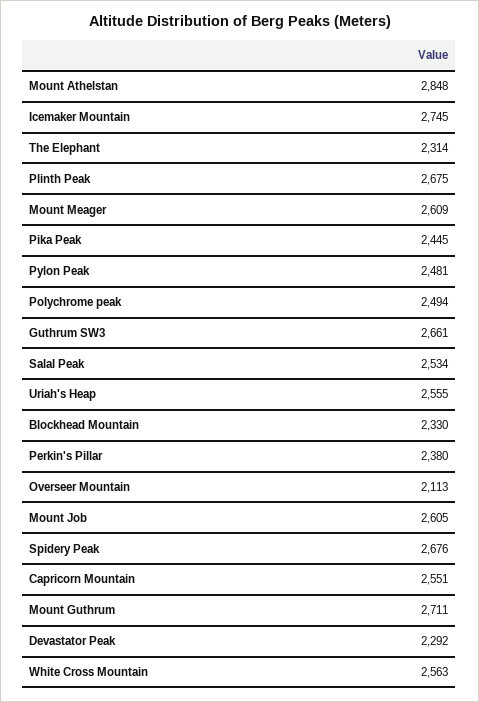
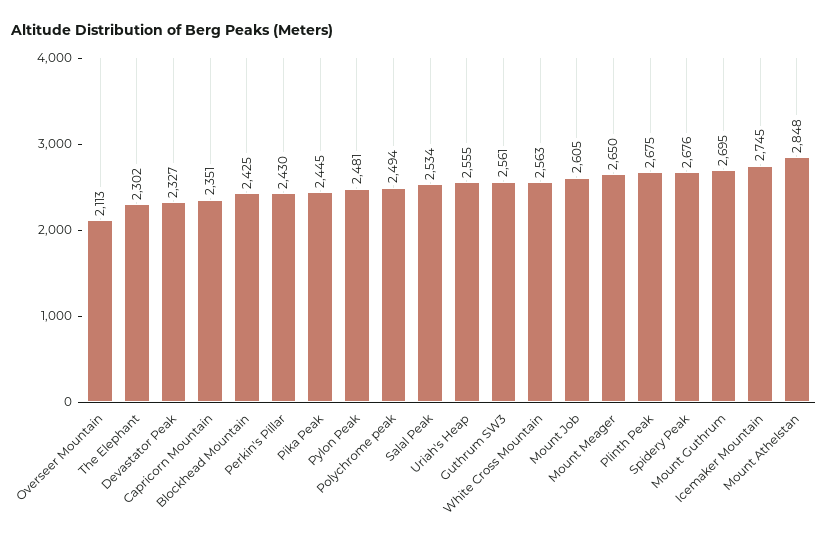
The Elephant: 2314 -> 2302
Mount Meager: 2609 -> 2650
Guthrum SW3: 2661 -> 2561
Blockhead Mountain: 2330 -> 2425
Perkin's Pillar: 2380 -> 2430
Capricorn Mountain: 2551 -> 2351
Mount Guthrum: 2711 -> 2695
Devastator Peak: 2292 -> 2327

